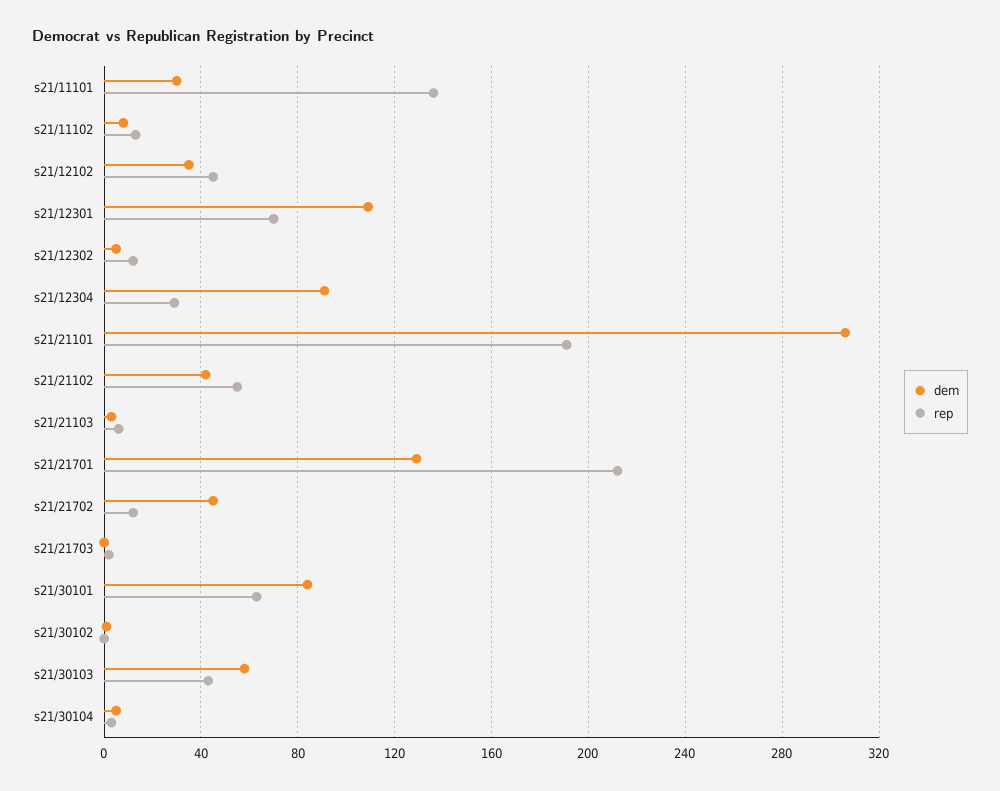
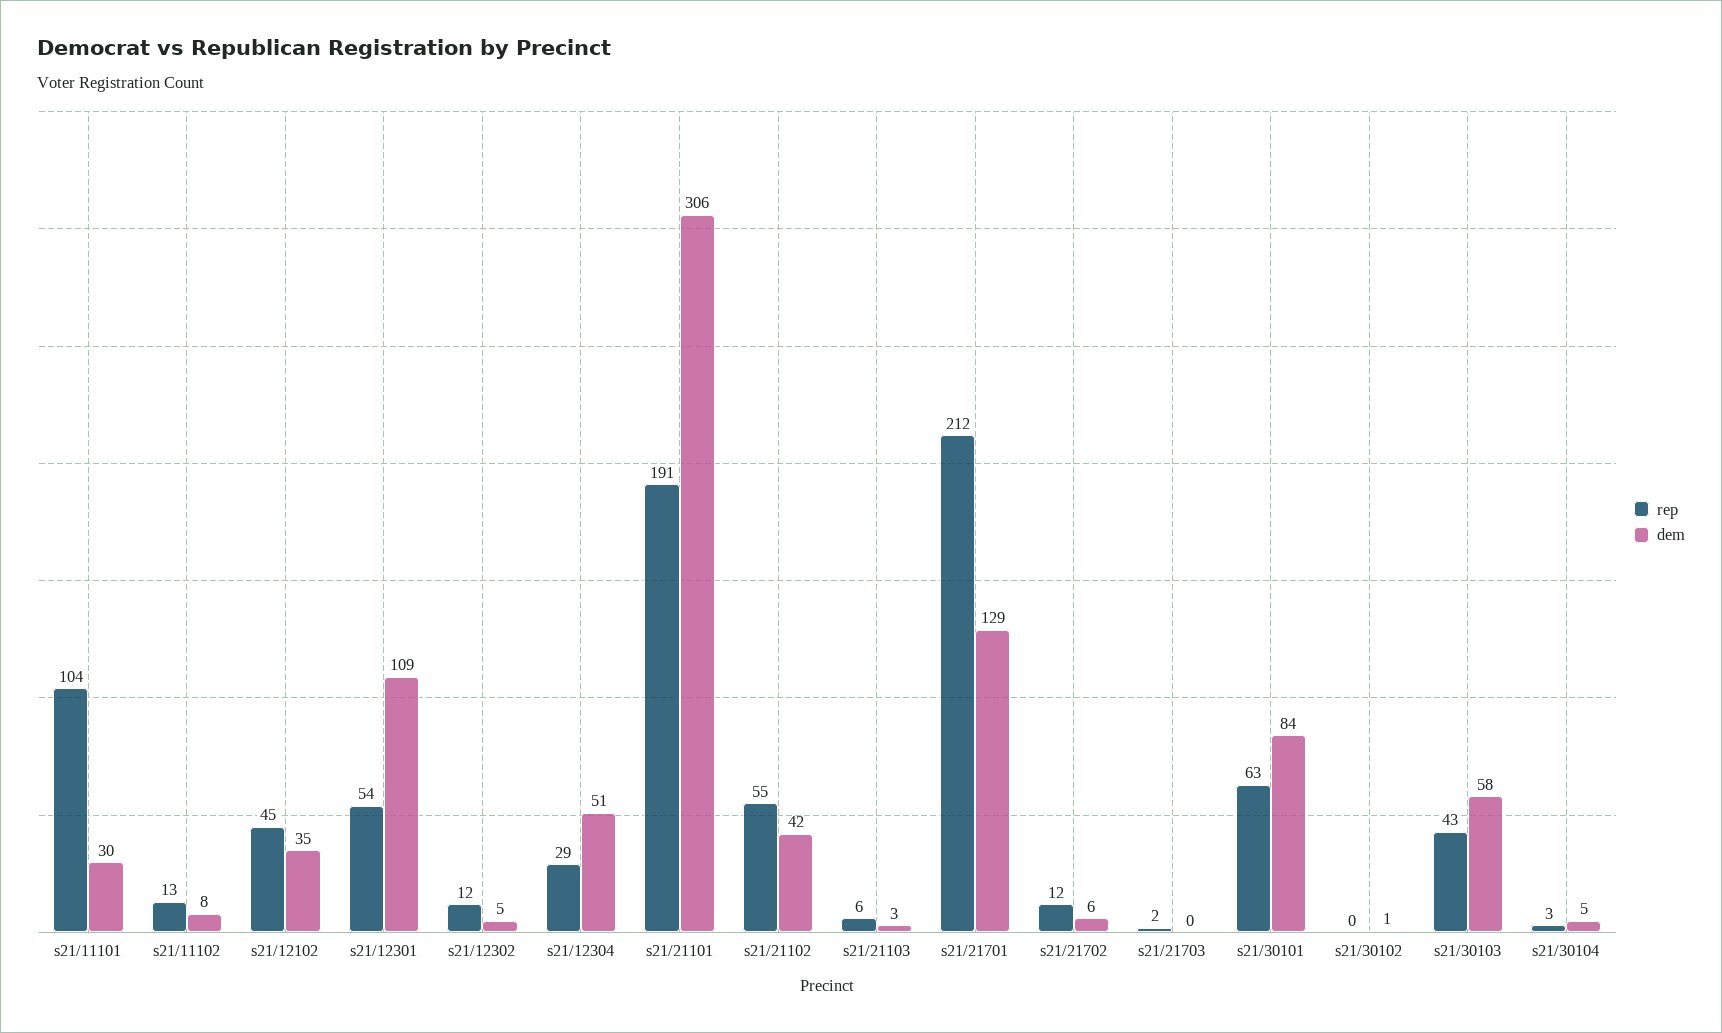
rep, s21/11101: 135 -> 104
rep, s21/12301: 70 -> 54
dem, s21/12304: 90 -> 51
dem, s21/21702: 45 -> 6

